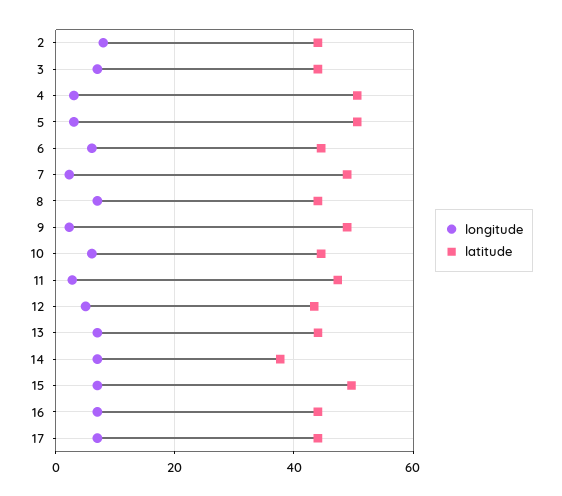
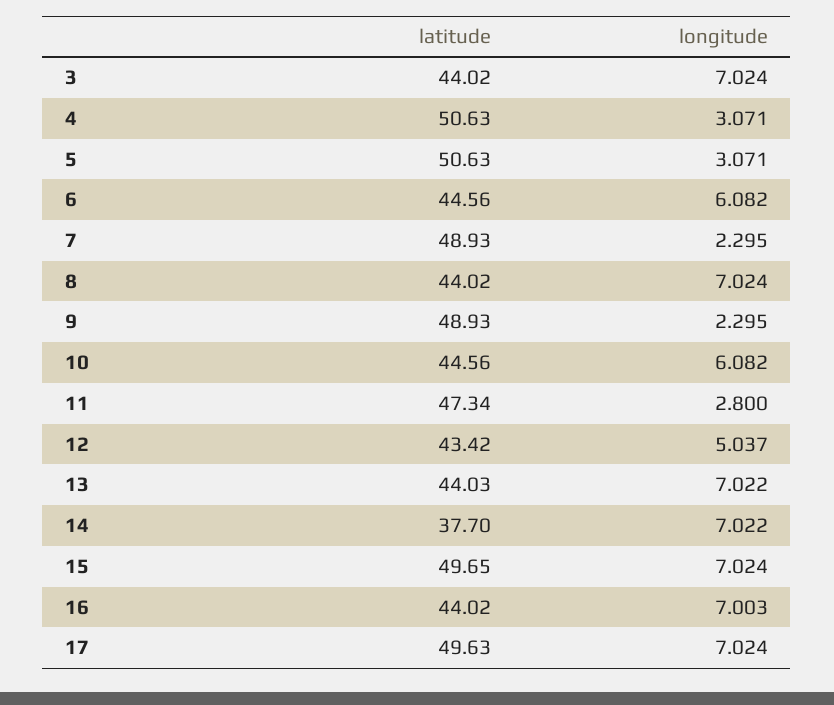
longitude, 2: 8 -> none
latitude, 2: 44 -> none
latitude, 17: 44 -> 49.63

